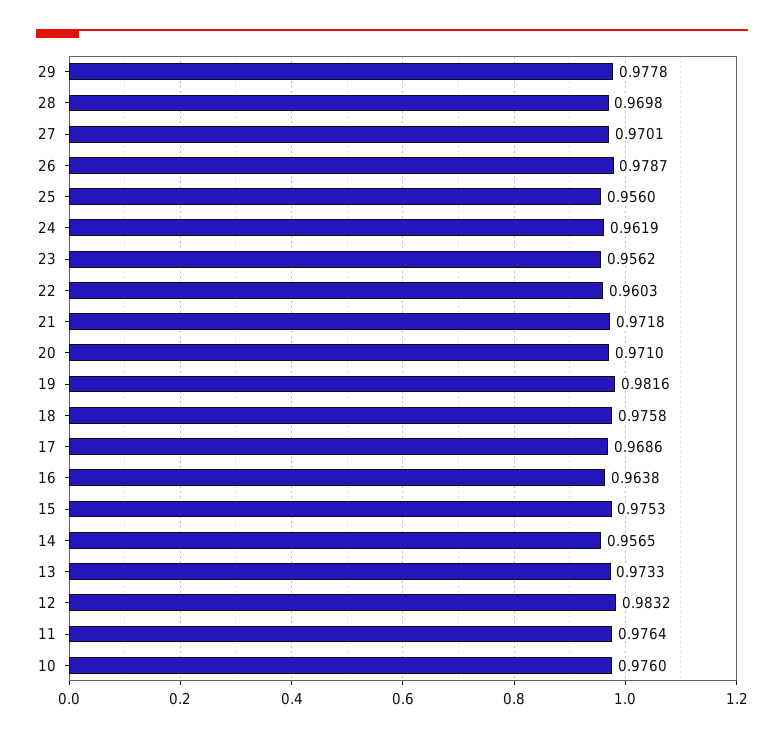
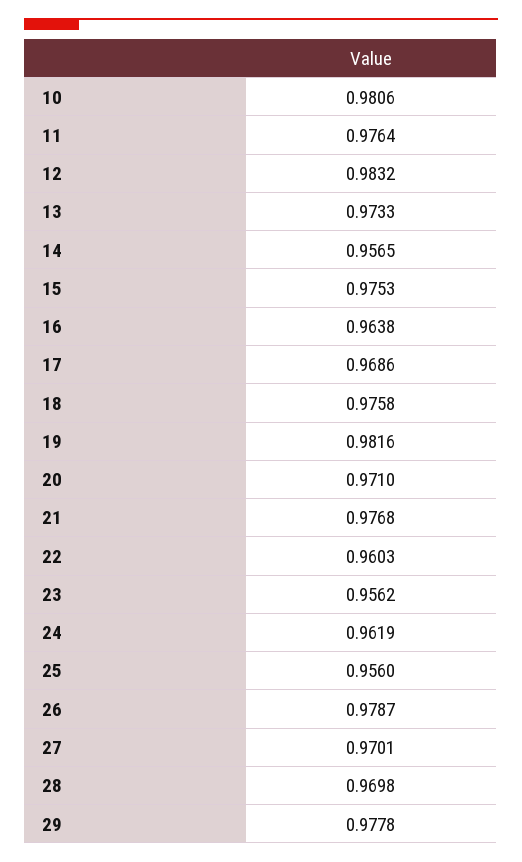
21: 0.9718 -> 0.9768
10: 0.976 -> 0.9806

